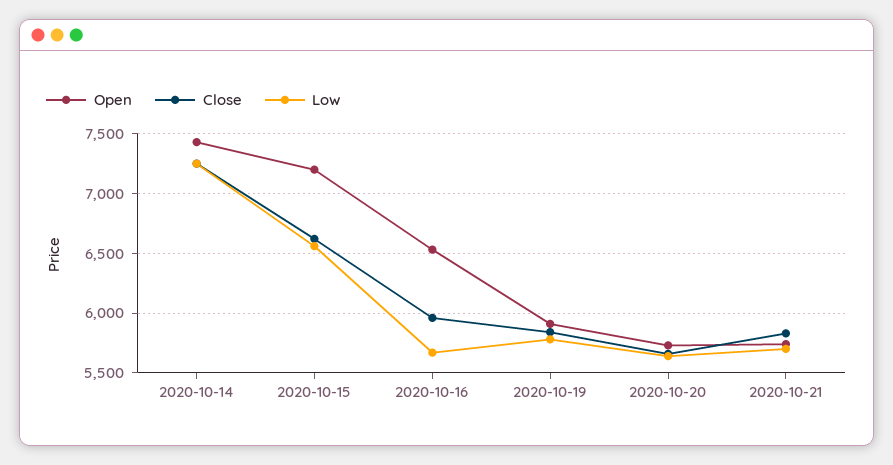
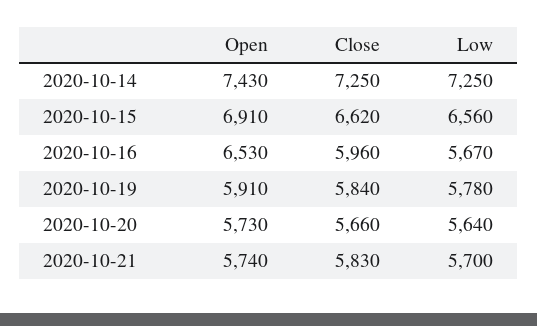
Open, 2020-10-15: 7200 -> 6910

